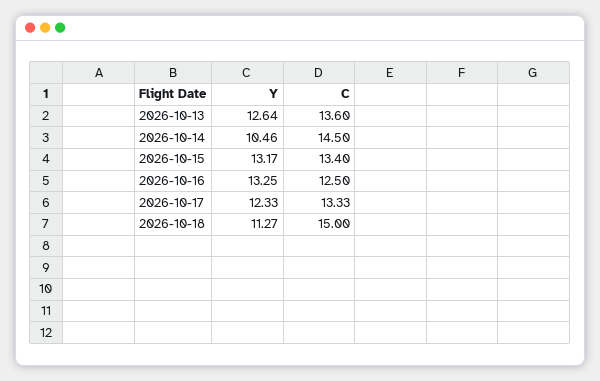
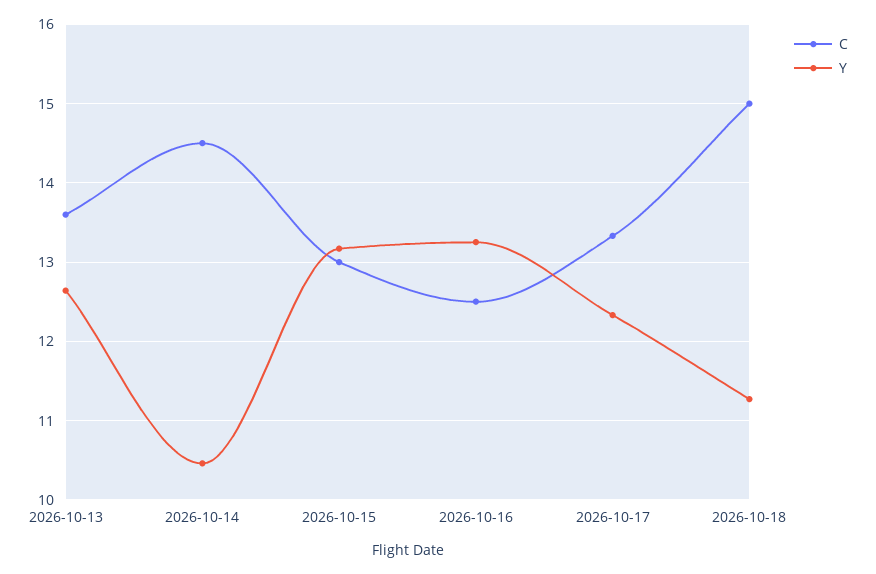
C, 2026-10-15: 13.4 -> 13

